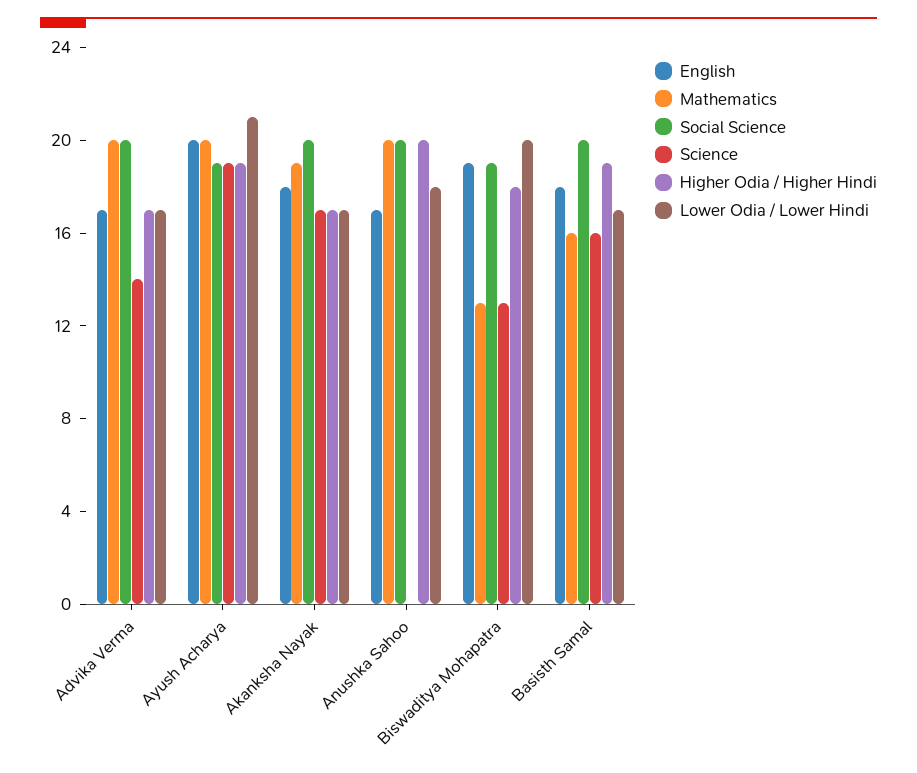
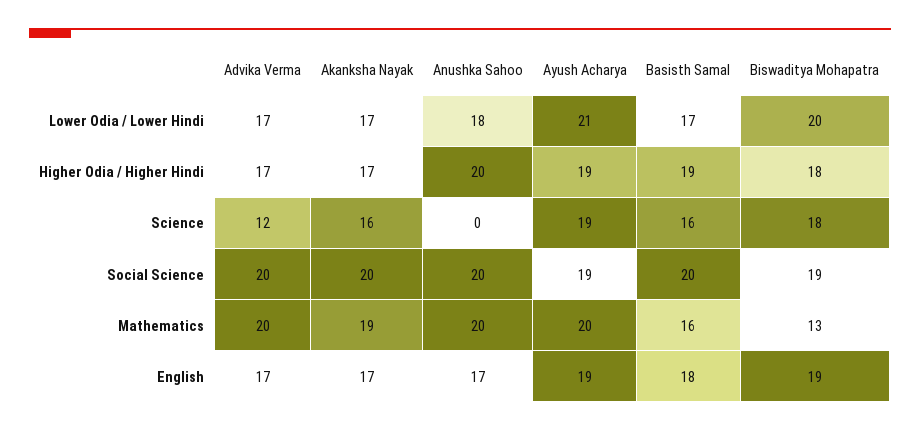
Science, Advika Verma: 14 -> 12
English, Ayush Acharya: 20 -> 19
English, Akanksha Nayak: 18 -> 17
Science, Akanksha Nayak: 17 -> 16
Science, Biswaditya Mohapatra: 13 -> 18

